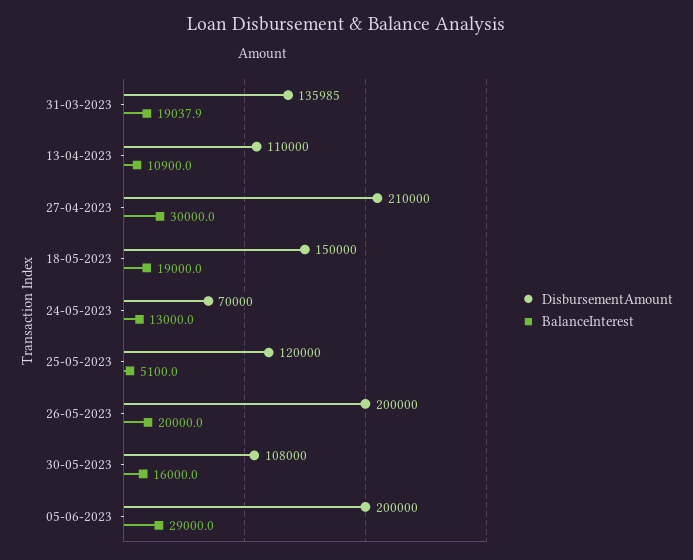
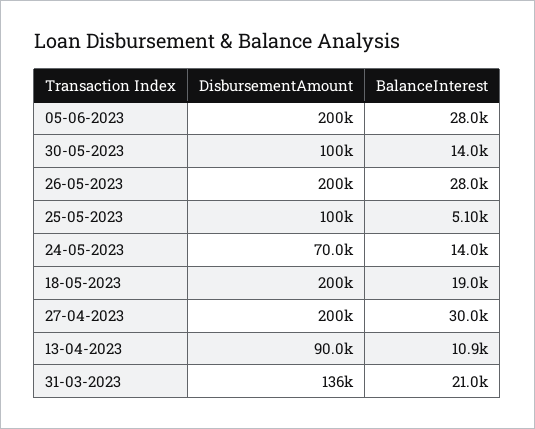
BalanceInterest, 31-03-2023: 19037.9 -> 21000
DisbursementAmount, 13-04-2023: 110000 -> 90000
DisbursementAmount, 27-04-2023: 210000 -> 200000
DisbursementAmount, 18-05-2023: 150000 -> 200000
BalanceInterest, 24-05-2023: 13000 -> 14000
DisbursementAmount, 25-05-2023: 120000 -> 100000
BalanceInterest, 26-05-2023: 20000 -> 28000
DisbursementAmount, 30-05-2023: 108000 -> 100000
BalanceInterest, 30-05-2023: 16000 -> 14000
BalanceInterest, 05-06-2023: 29000 -> 28000

